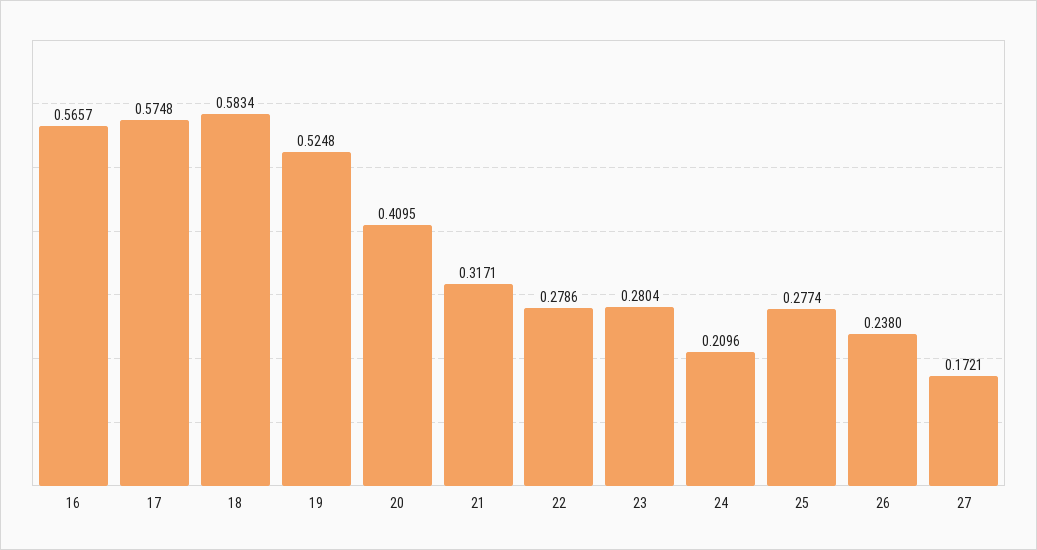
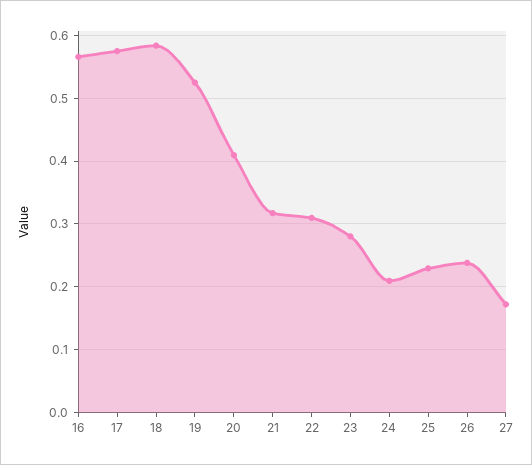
22: 0.2786 -> 0.31
25: 0.2774 -> 0.23

